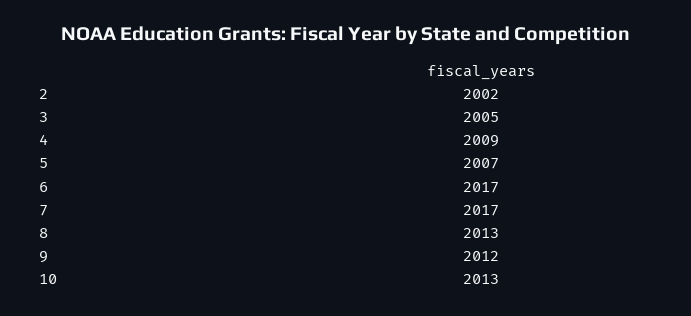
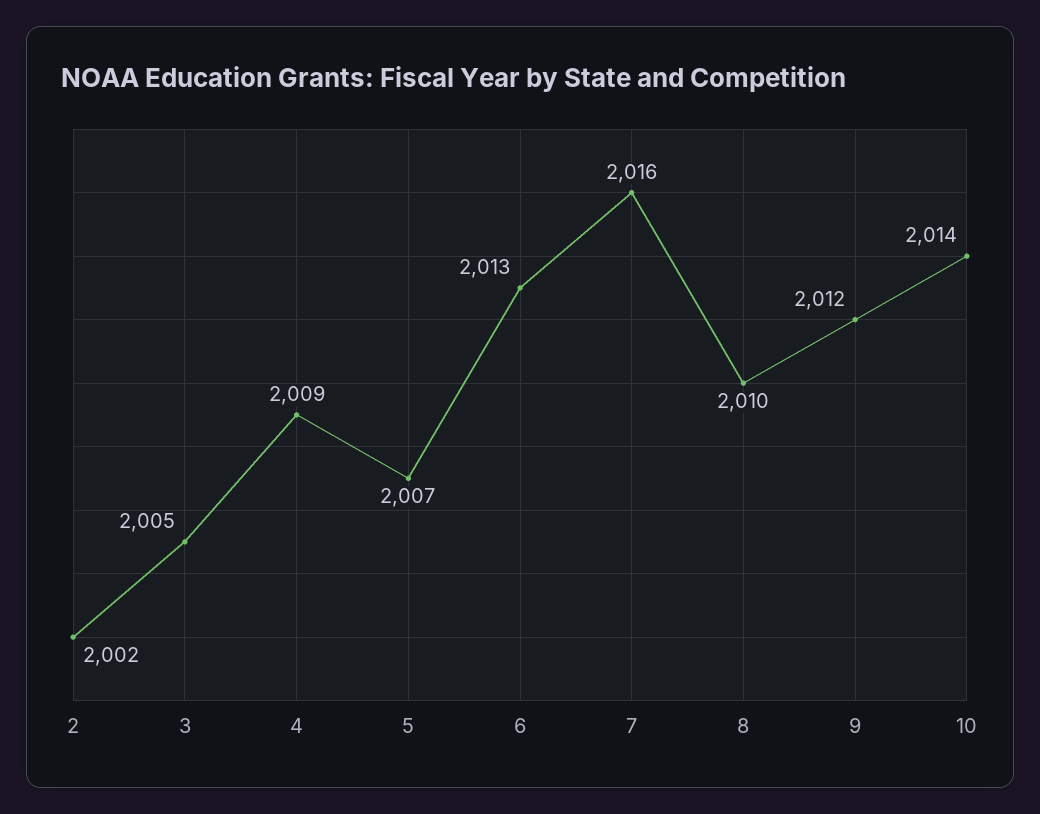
6: 2017 -> 2013
7: 2017 -> 2016
8: 2013 -> 2010
10: 2013 -> 2014

